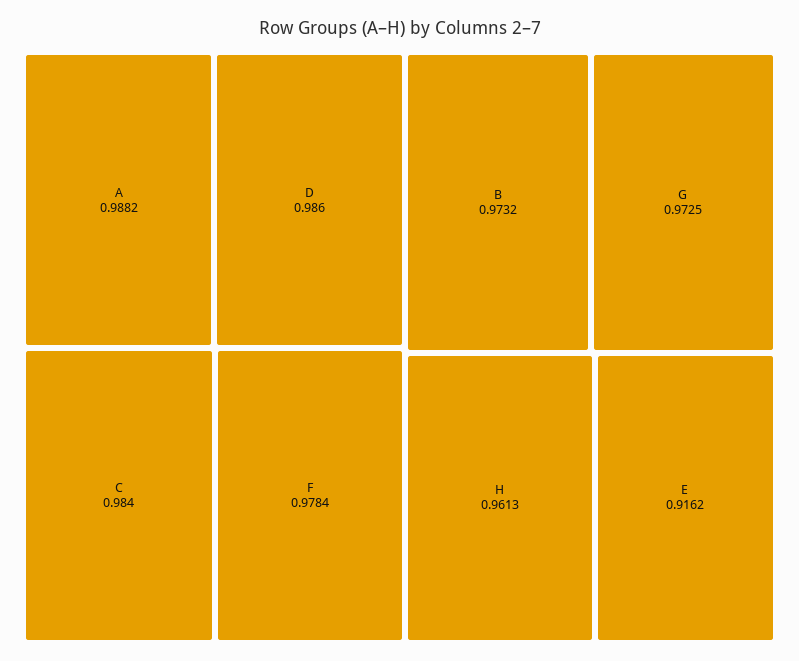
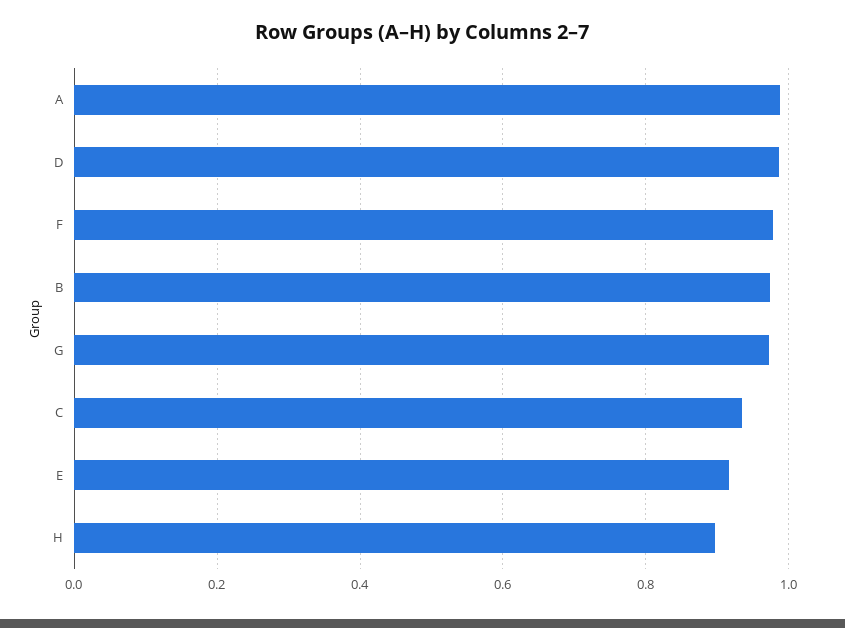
C: 0.984 -> 0.94
H: 0.9613 -> 0.9

